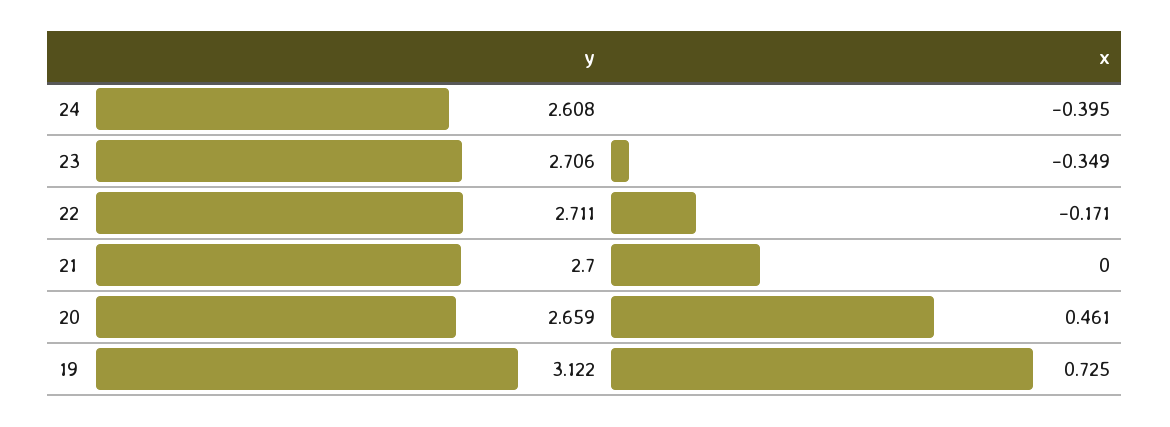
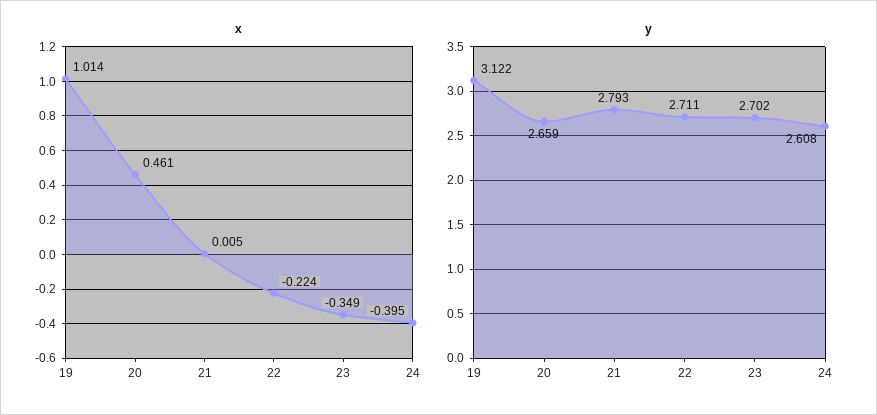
y, 23: 2.706 -> 2.702
x, 22: -0.171 -> -0.224
y, 21: 2.7 -> 2.793
x, 21: 0 -> 0.005
x, 19: 0.725 -> 1.014

